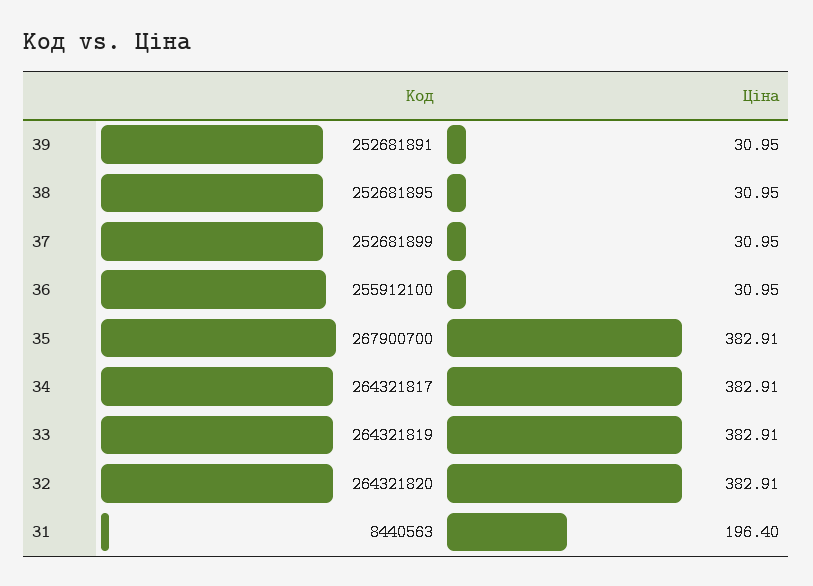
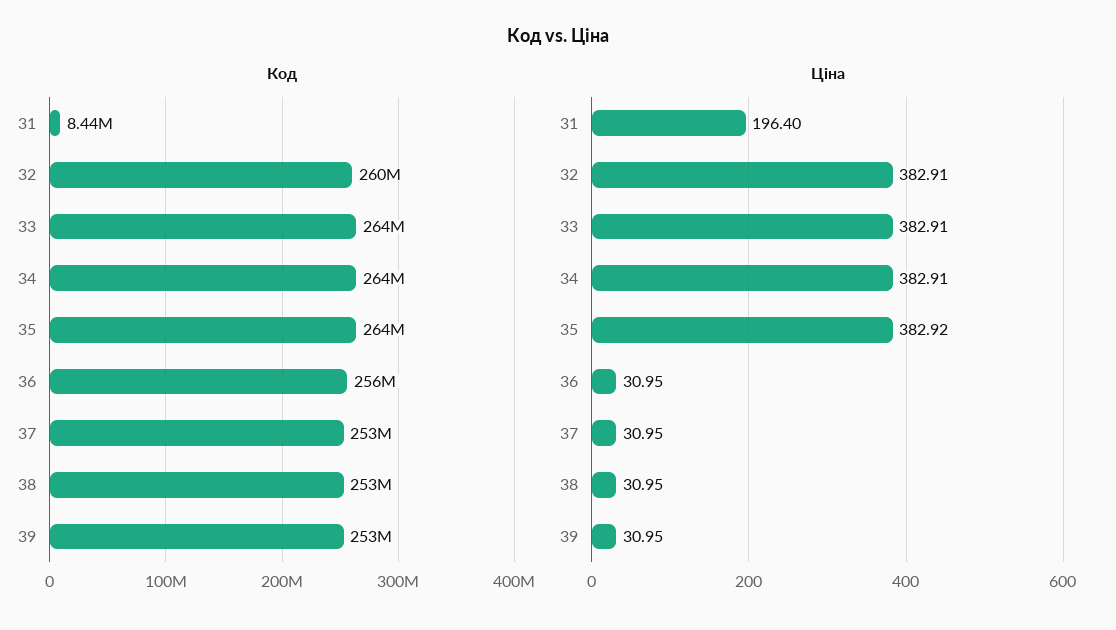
Код, 35: 267900700 -> 264000000
Ціна, 35: 382.91 -> 382.92
Код, 32: 264321820 -> 260000000

